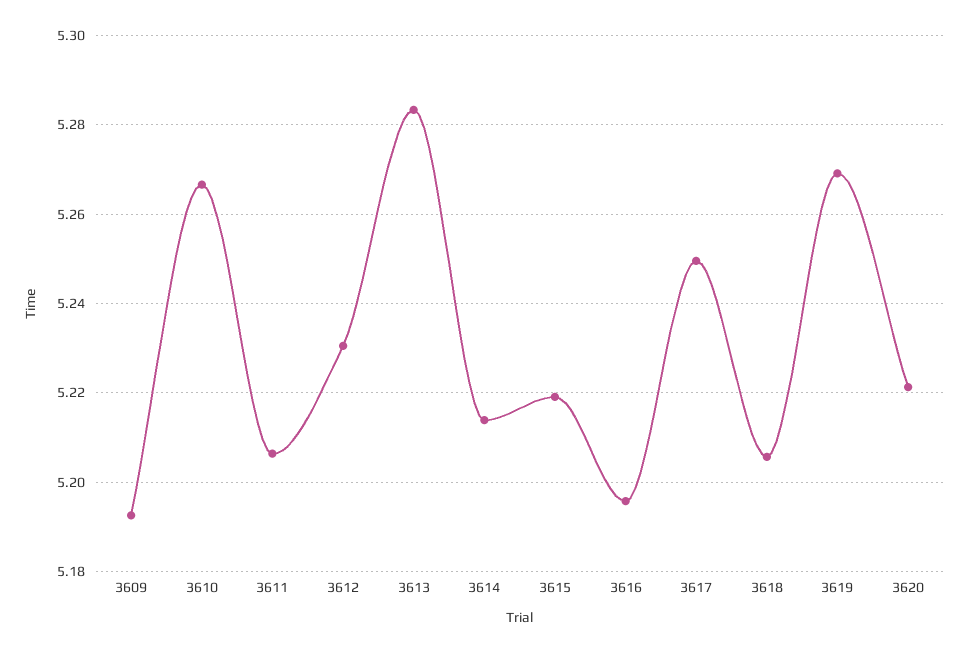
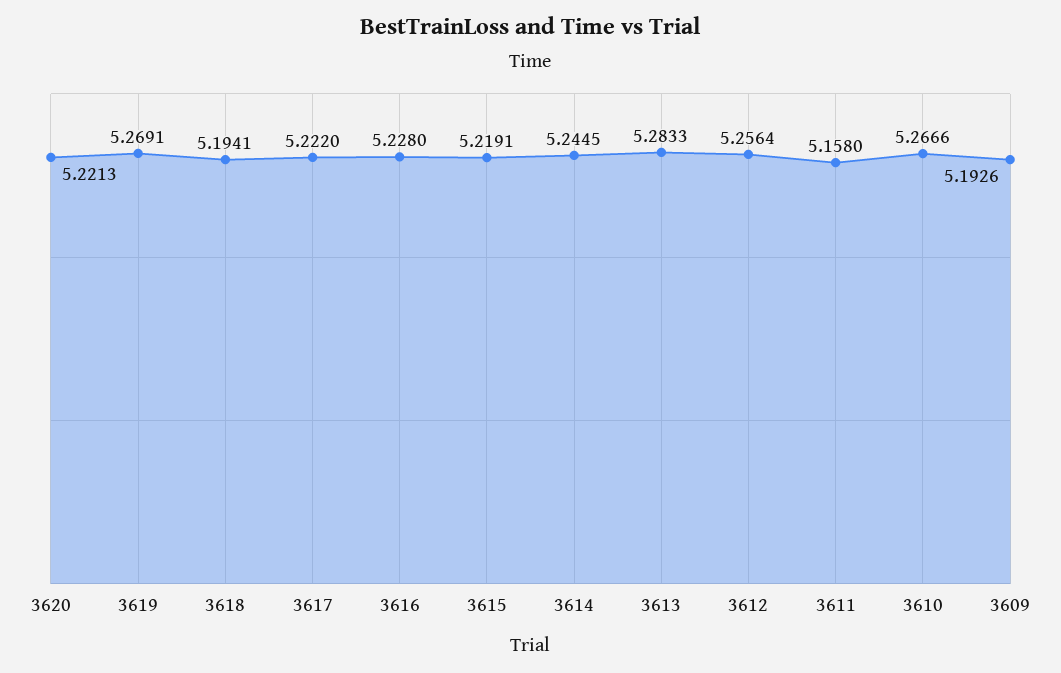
3611: 5.206 -> 5.158
3612: 5.23 -> 5.2564
3614: 5.214 -> 5.2445
3616: 5.196 -> 5.228
3617: 5.25 -> 5.222
3618: 5.206 -> 5.1941

